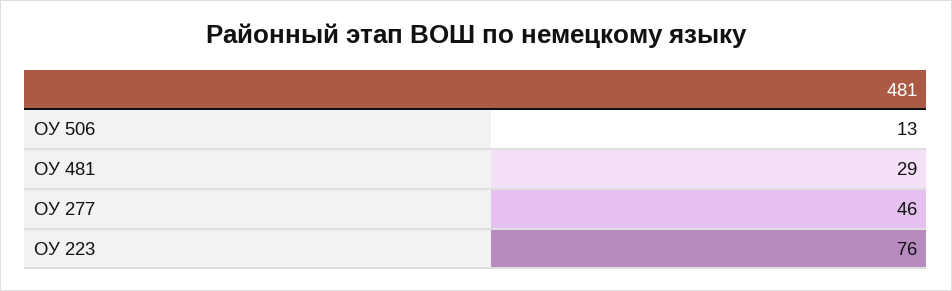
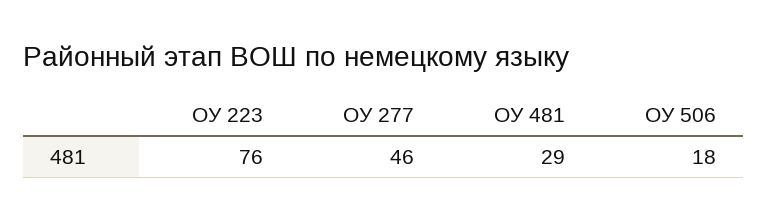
ОУ 506: 13 -> 18

